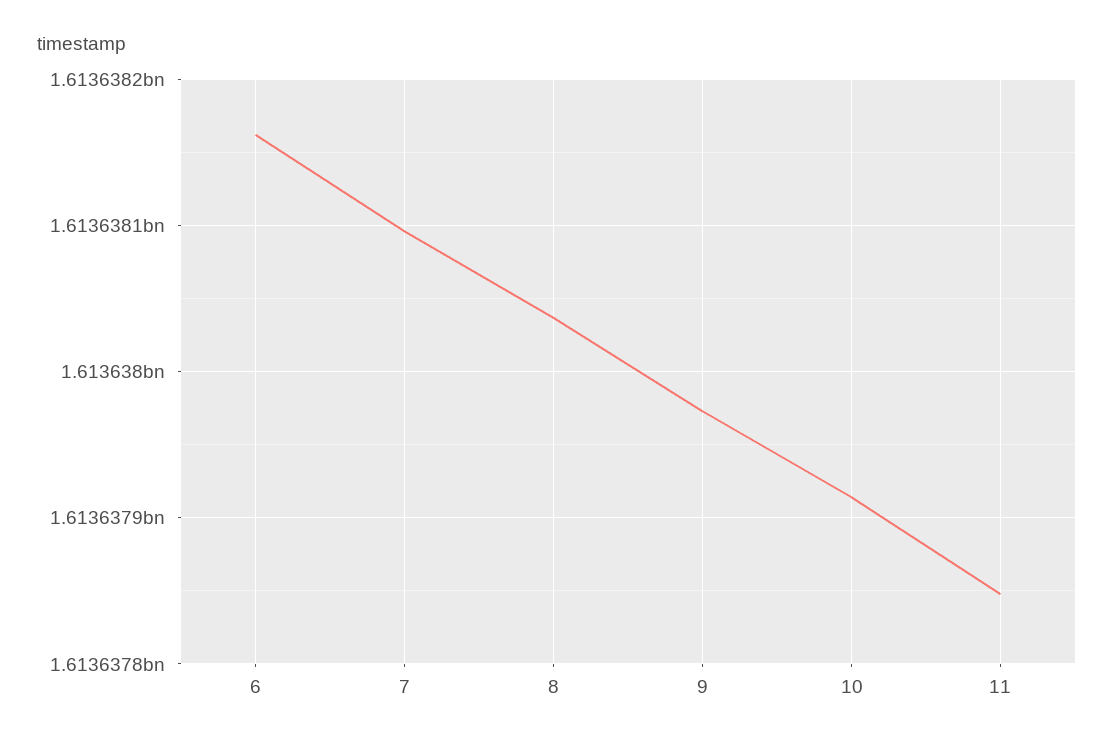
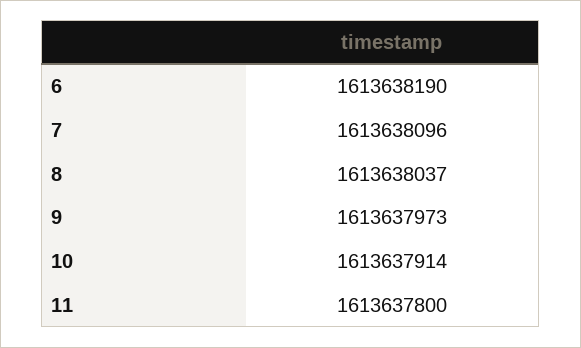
6: 1613638160 -> 1613638190
11: 1613637850 -> 1613637800

